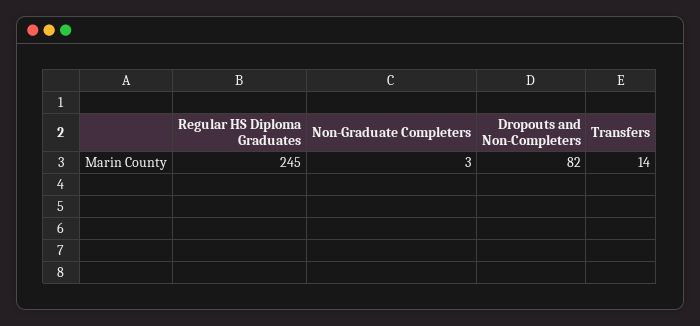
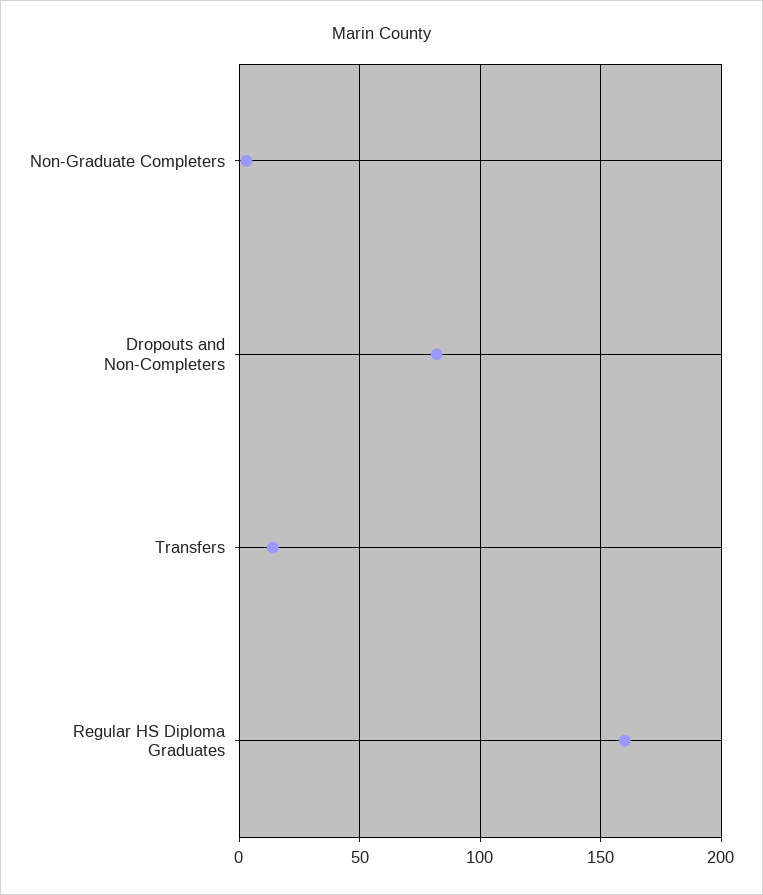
Regular HS Diploma Graduates: 245 -> 160

